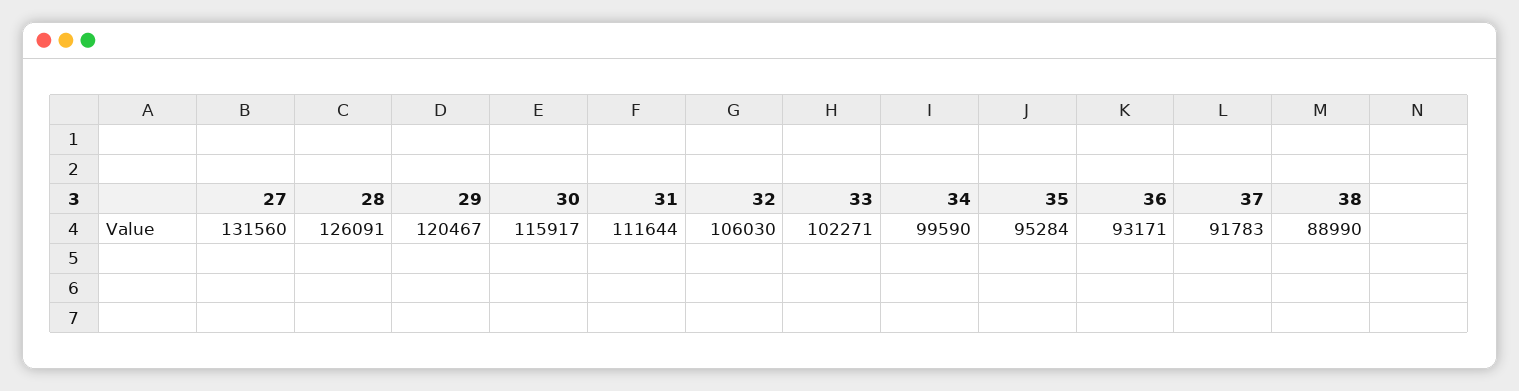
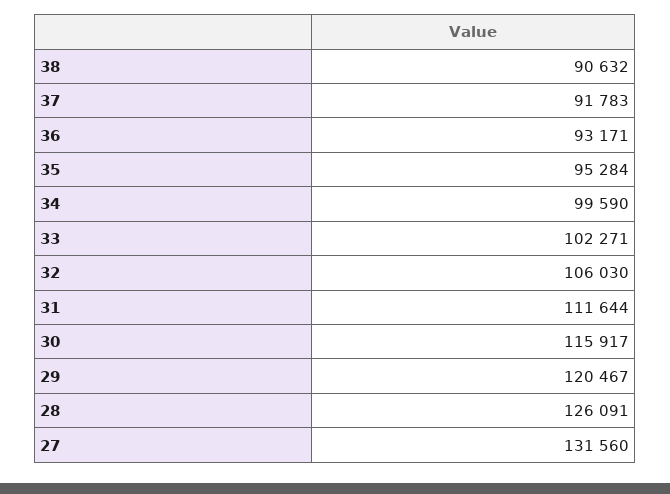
38: 88990 -> 90632

